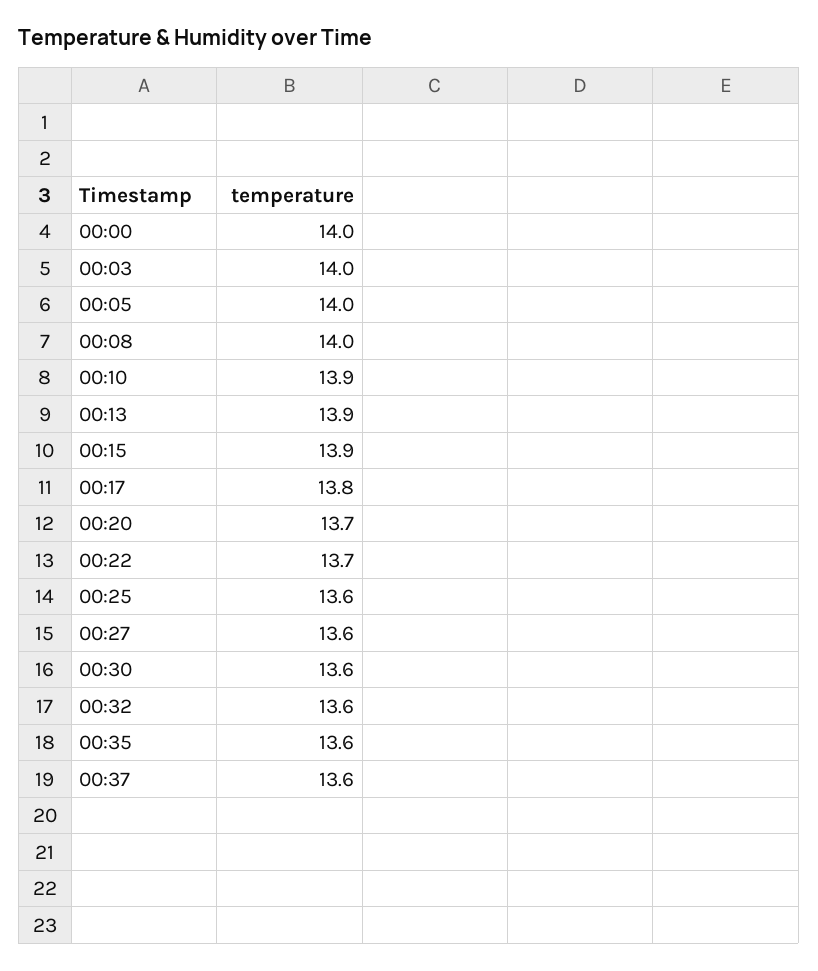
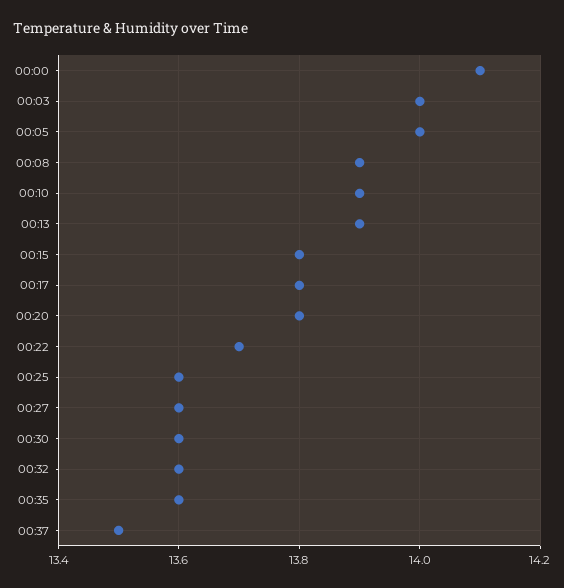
00:00: 14 -> 14.1
00:08: 14 -> 13.9
00:15: 13.9 -> 13.8
00:20: 13.7 -> 13.8
00:37: 13.6 -> 13.5

